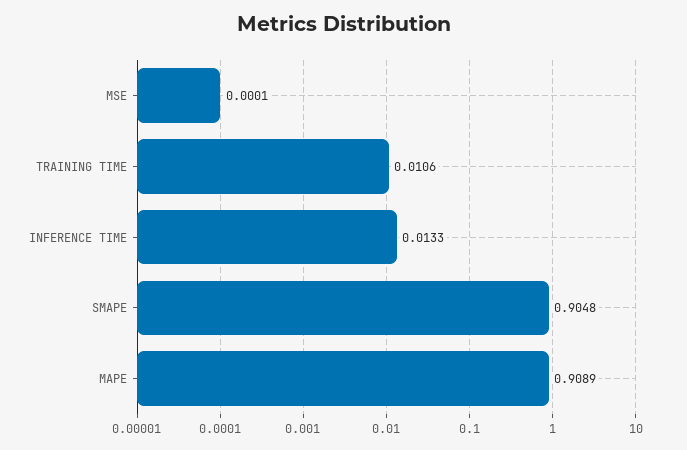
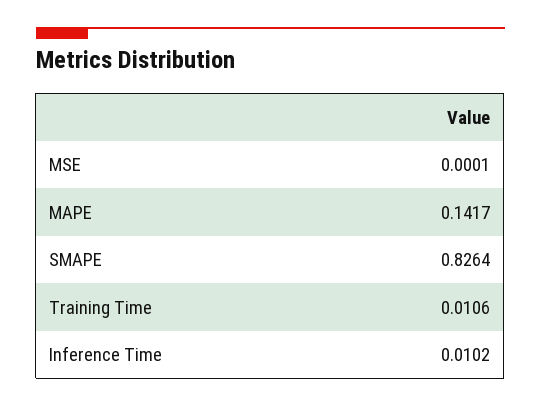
INFERENCE TIME: 0.0133 -> 0.0102
SMAPE: 0.9048 -> 0.8264
MAPE: 0.9089 -> 0.1417

